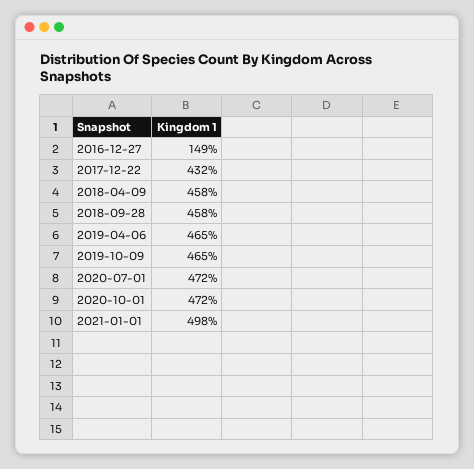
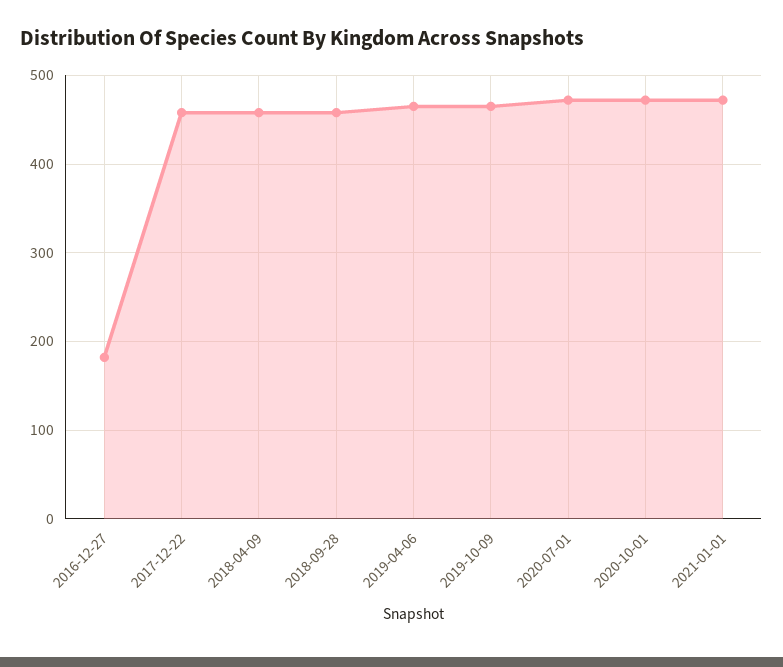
2016-12-27: 149 -> 180
2017-12-22: 432 -> 460
2021-01-01: 498 -> 470

